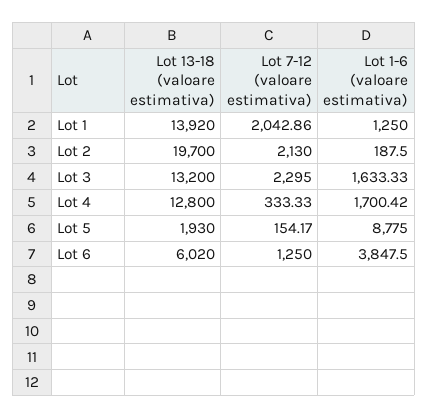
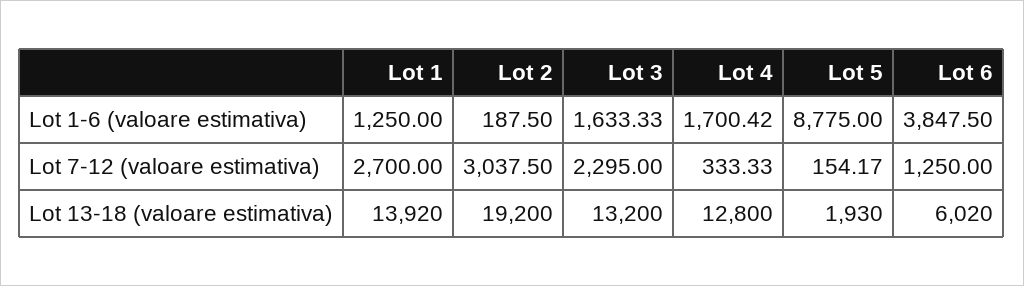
Lot 7-12 (valoare estimativa), Lot 1: 2042.86 -> 2700
Lot 13-18 (valoare estimativa), Lot 2: 19700 -> 19200
Lot 7-12 (valoare estimativa), Lot 2: 2130 -> 3037.5

